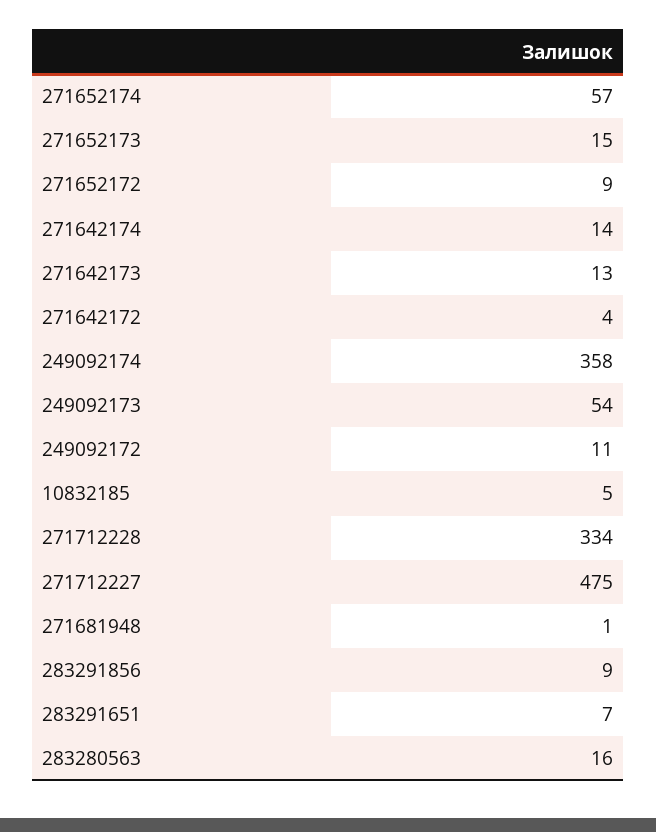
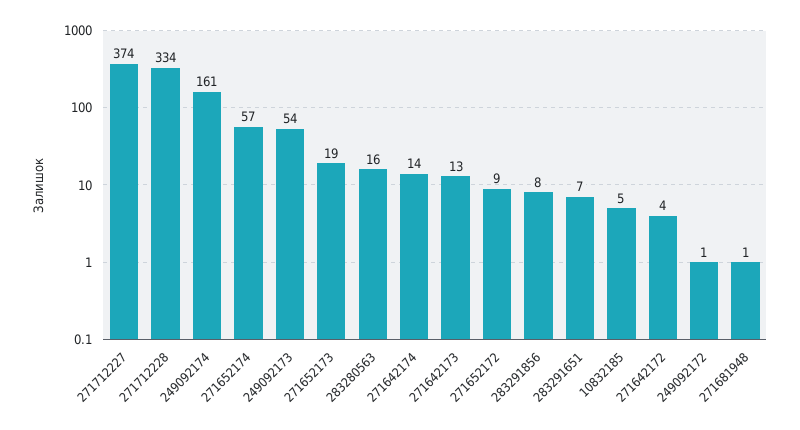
271652173: 15 -> 19
249092174: 358 -> 161
249092172: 11 -> 1
271712227: 475 -> 374
283291856: 9 -> 8

